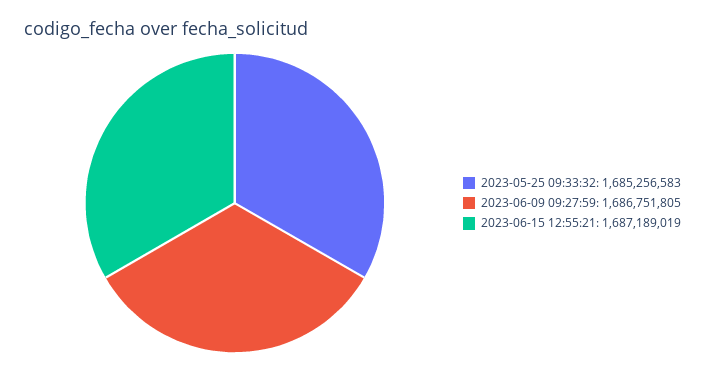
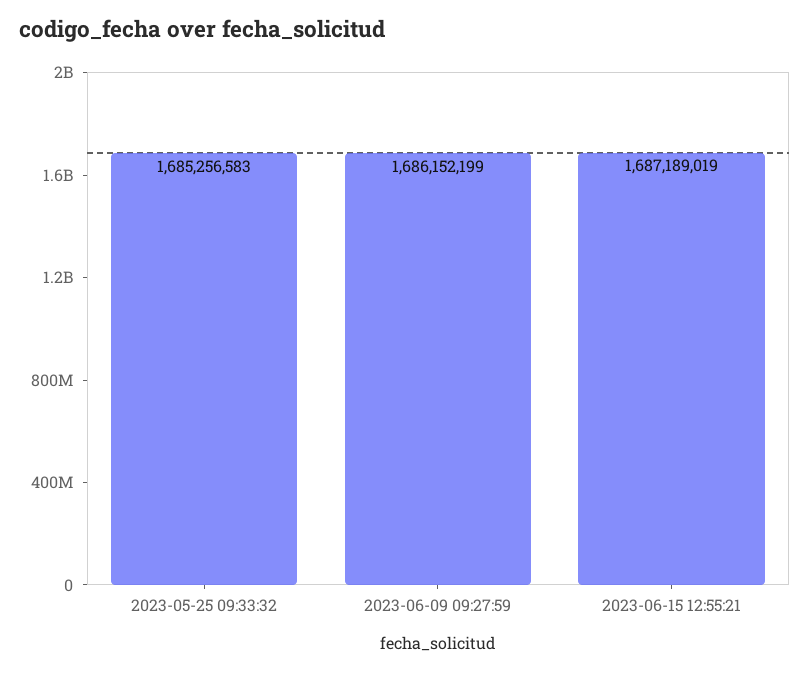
2023-06-09 09:27:59: 1686751805 -> 1686152199

